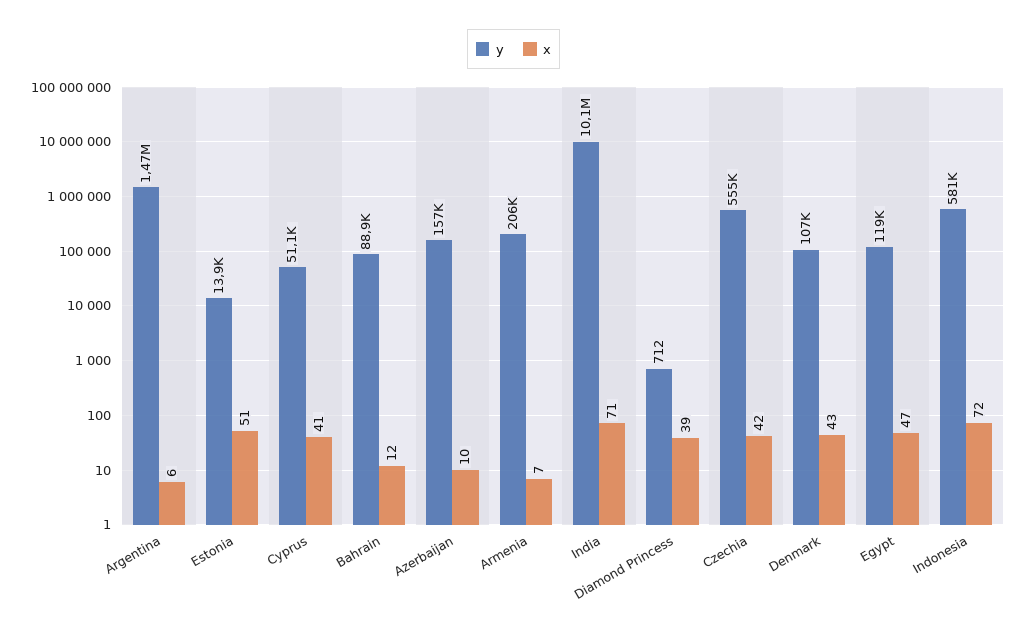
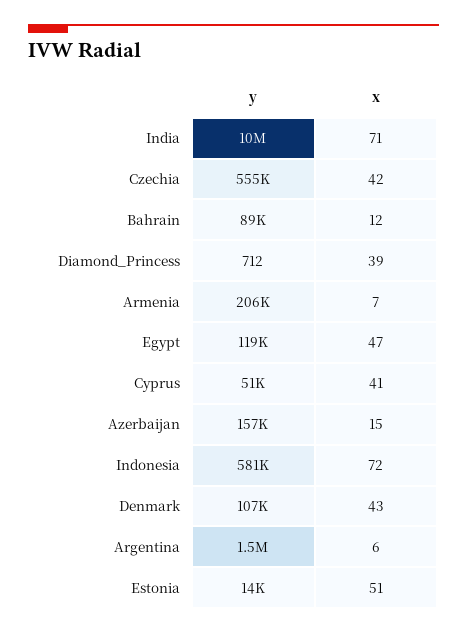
x, Azerbaijan: 10 -> 15

